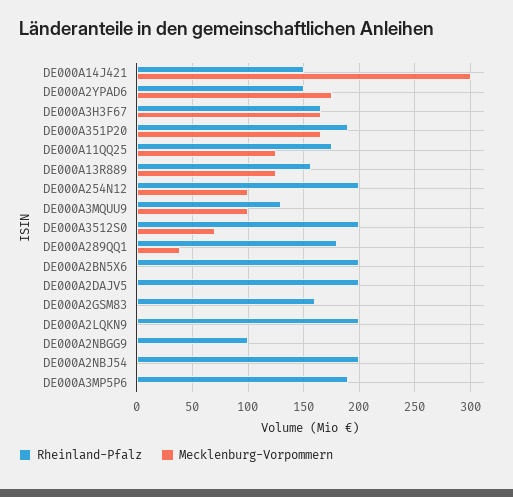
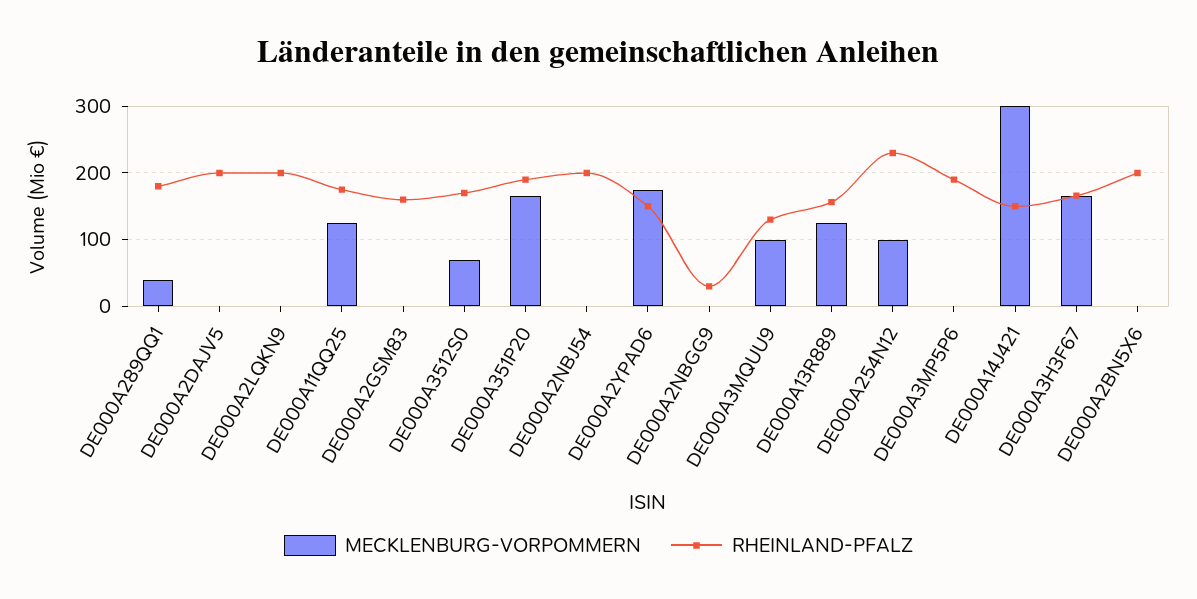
Rheinland-Pfalz, DE000A254N12: 200 -> 230
Rheinland-Pfalz, DE000A3512S0: 200 -> 170
Rheinland-Pfalz, DE000A2NBGG9: 100 -> 30

